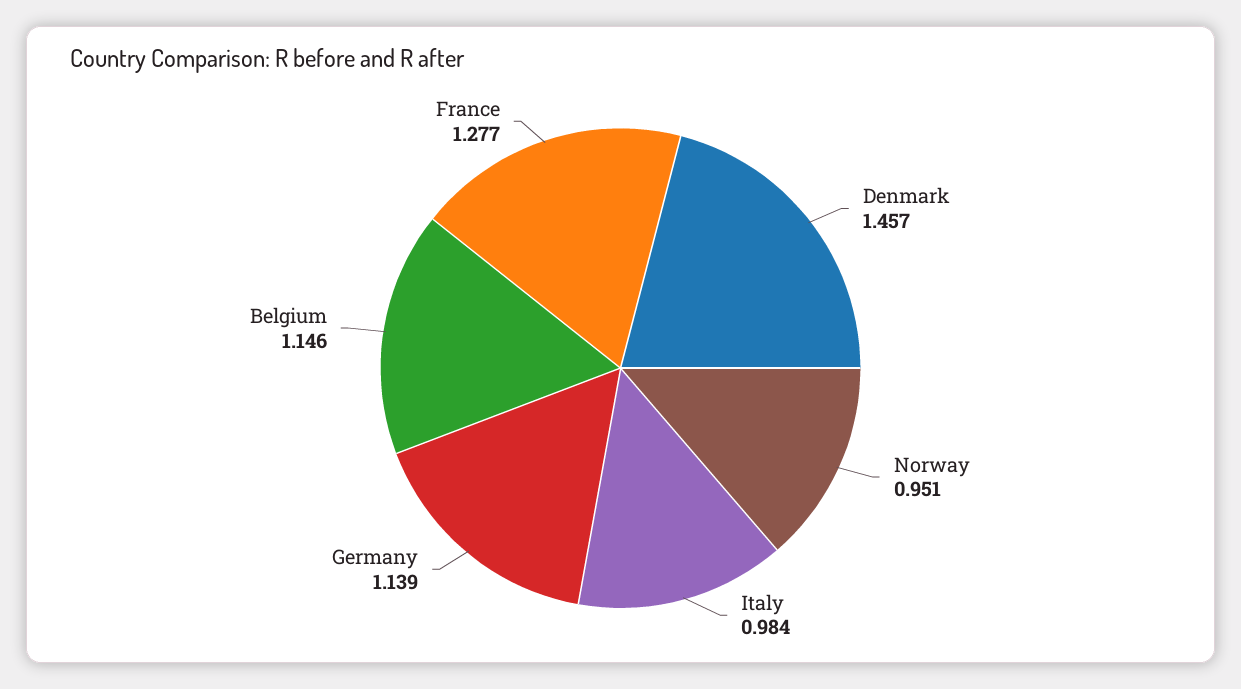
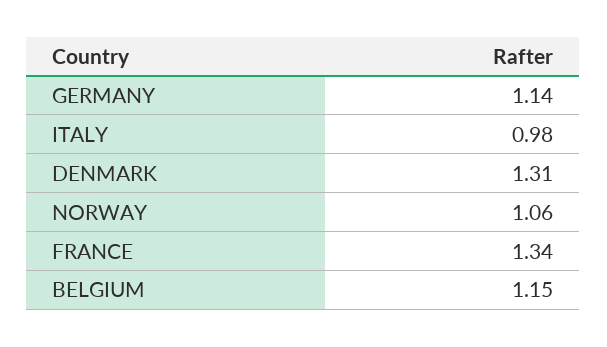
Denmark: 1.457 -> 1.31
Norway: 0.951 -> 1.06
France: 1.277 -> 1.34

